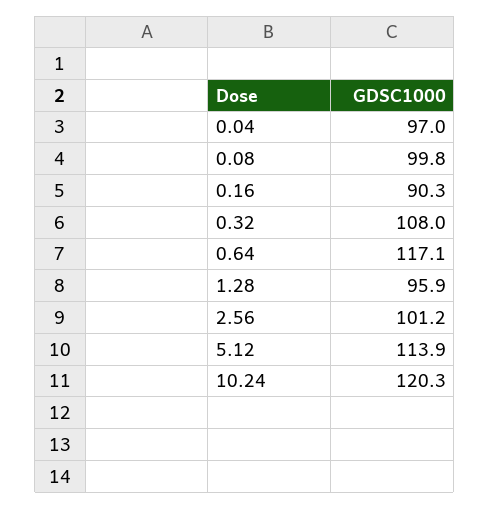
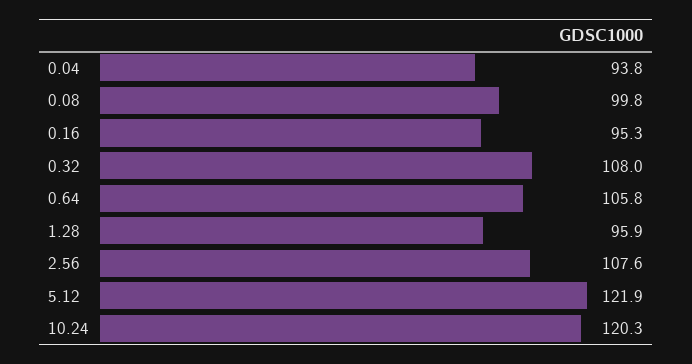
0.04: 97 -> 93.8
0.16: 90.3 -> 95.3
0.64: 117.1 -> 105.8
2.56: 101.2 -> 107.6
5.12: 113.9 -> 121.9

